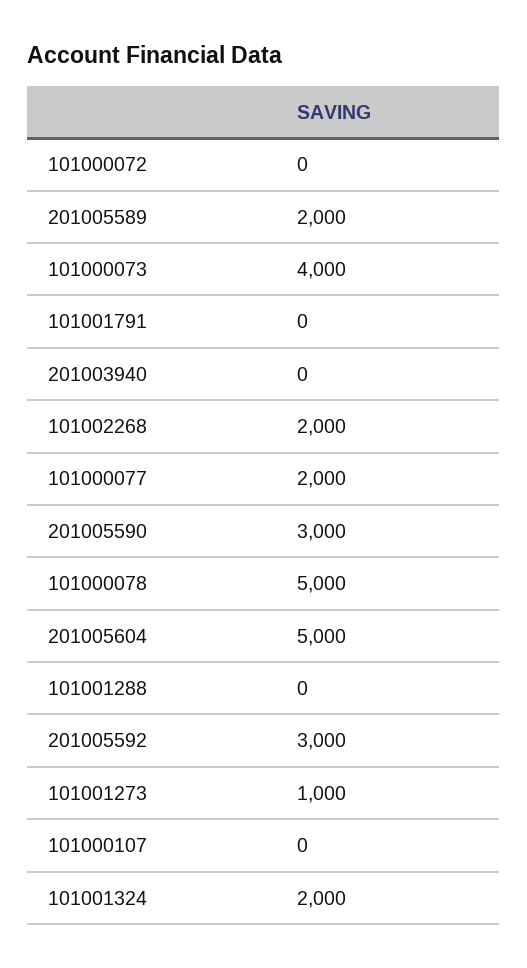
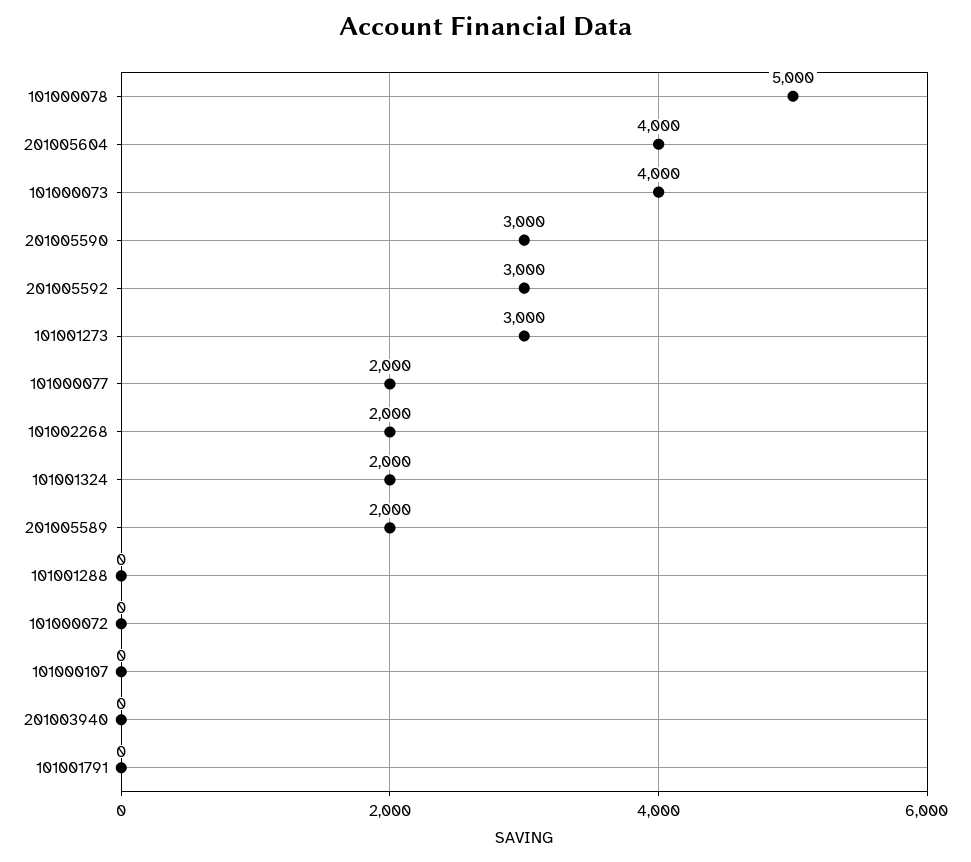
201005604: 5000 -> 4000
101001273: 1000 -> 3000

